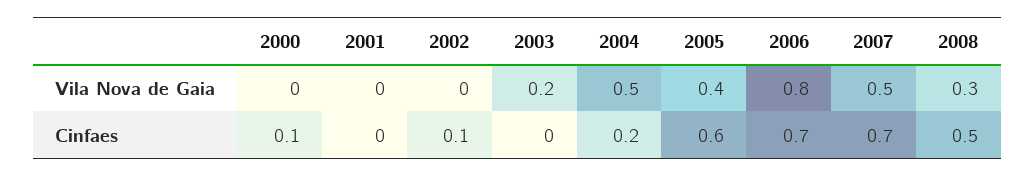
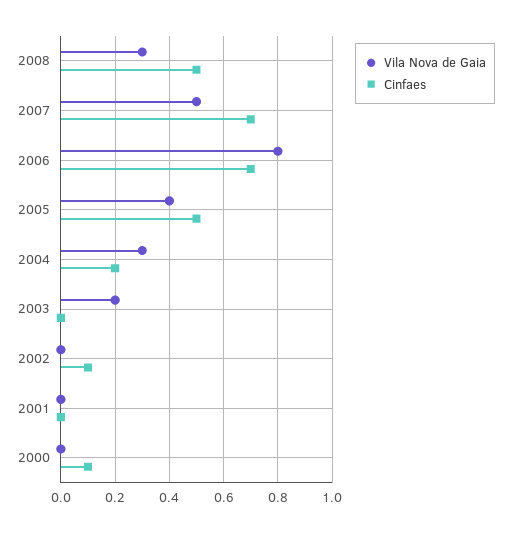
Vila Nova de Gaia, 2004: 0.5 -> 0.3
Cinfaes, 2005: 0.6 -> 0.5

